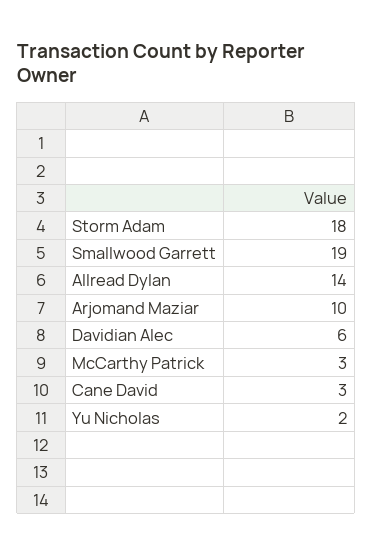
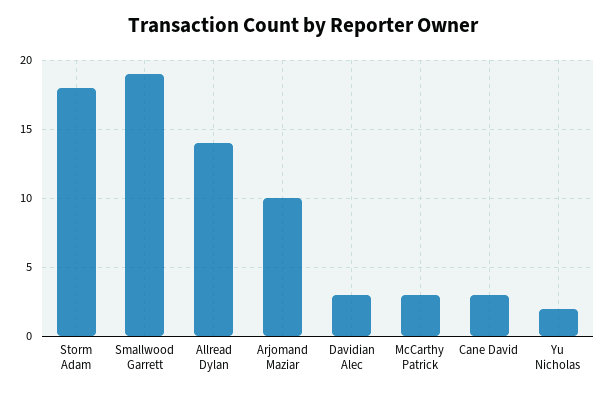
Davidian Alec: 6 -> 3

